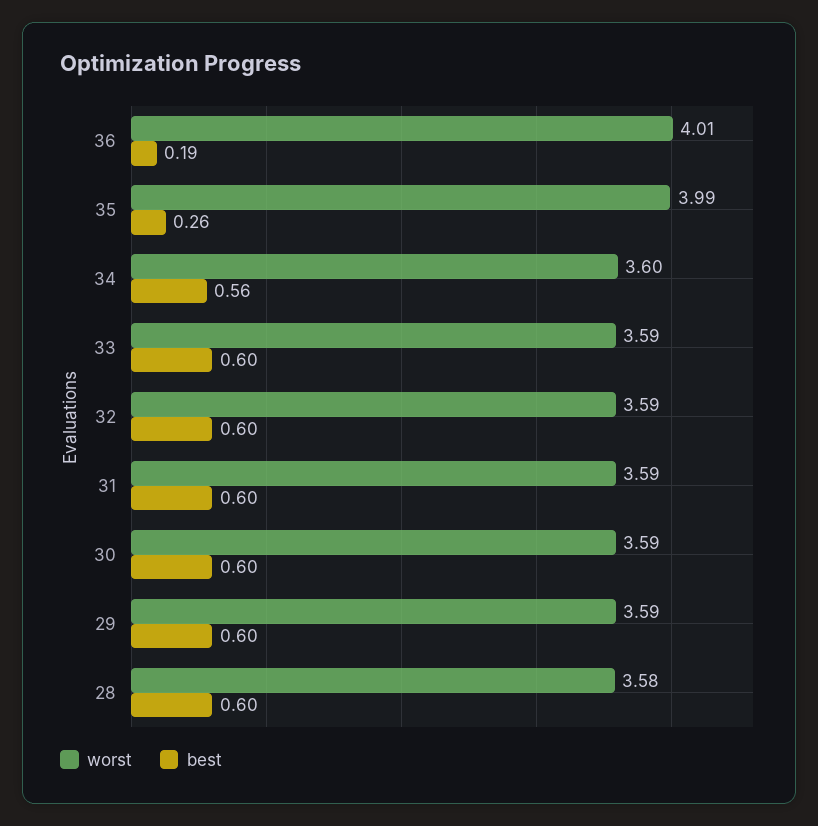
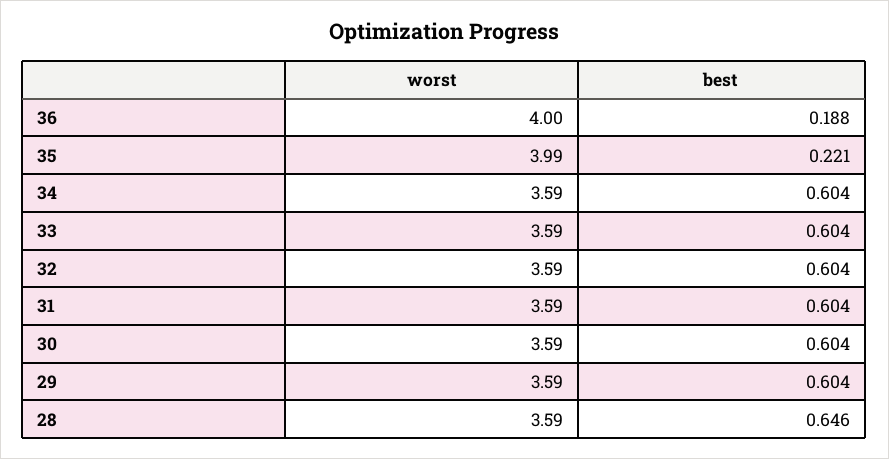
worst, 36: 4.01 -> 4
best, 35: 0.26 -> 0.221
worst, 34: 3.6 -> 3.59
best, 34: 0.56 -> 0.604
worst, 28: 3.58 -> 3.59
best, 28: 0.6 -> 0.646

